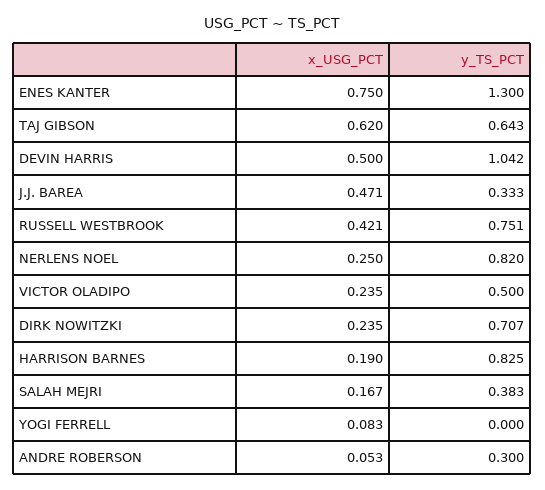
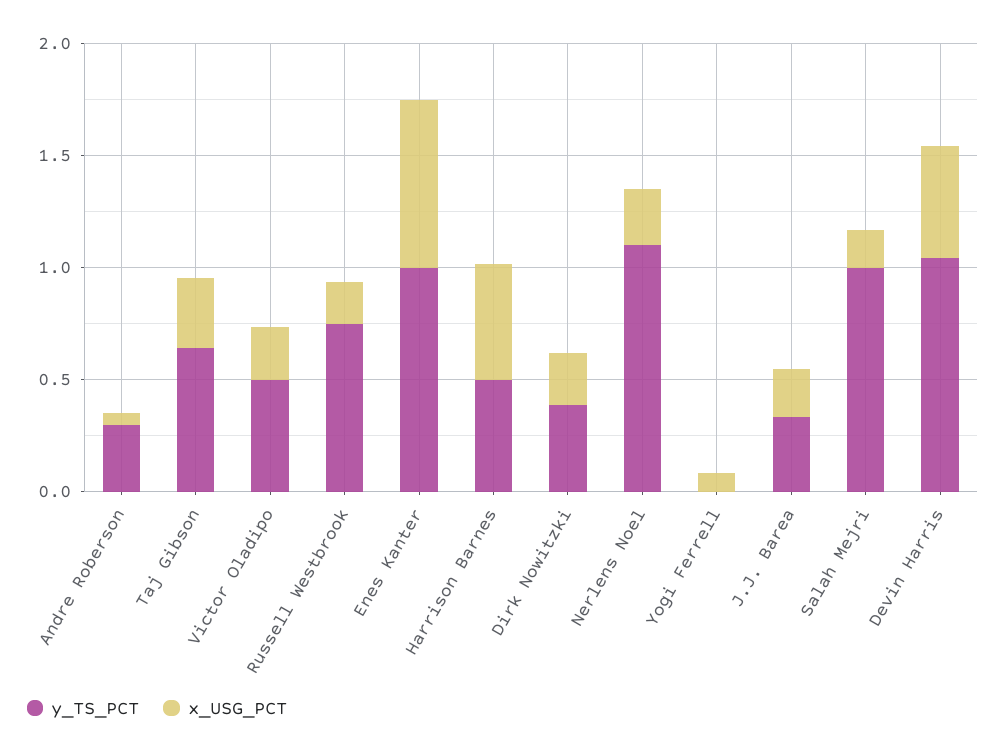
y_TS_PCT, ENES KANTER: 1.3 -> 1
x_USG_PCT, TAJ GIBSON: 0.62 -> 0.3
x_USG_PCT, J.J. BAREA: 0.471 -> 0.2
x_USG_PCT, RUSSELL WESTBROOK: 0.421 -> 0.2
y_TS_PCT, NERLENS NOEL: 0.82 -> 1.1
y_TS_PCT, DIRK NOWITZKI: 0.707 -> 0.4
x_USG_PCT, HARRISON BARNES: 0.19 -> 0.5
y_TS_PCT, HARRISON BARNES: 0.825 -> 0.5
y_TS_PCT, SALAH MEJRI: 0.383 -> 1

